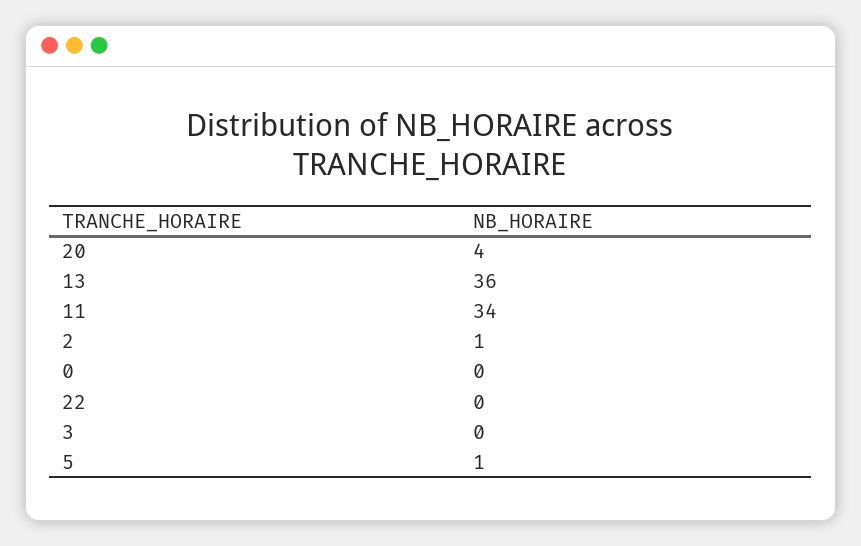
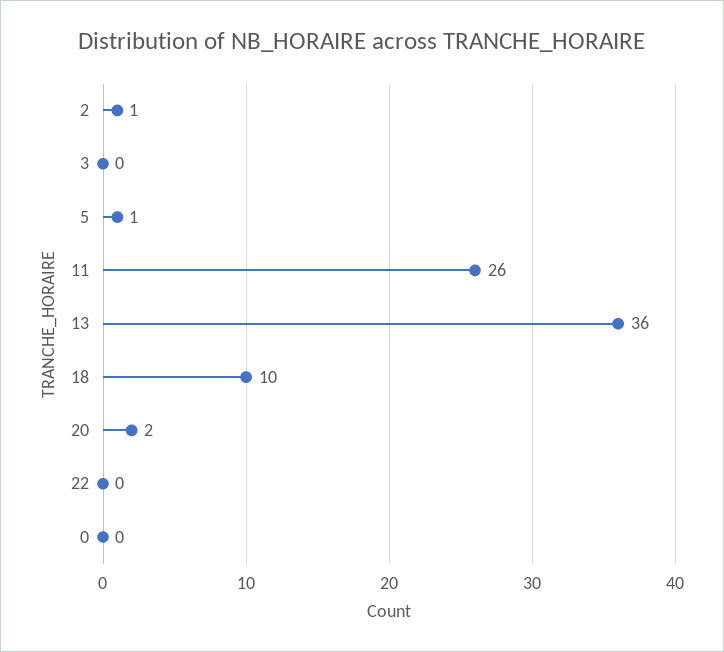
20: 4 -> 2
11: 34 -> 26
18: none -> 10

